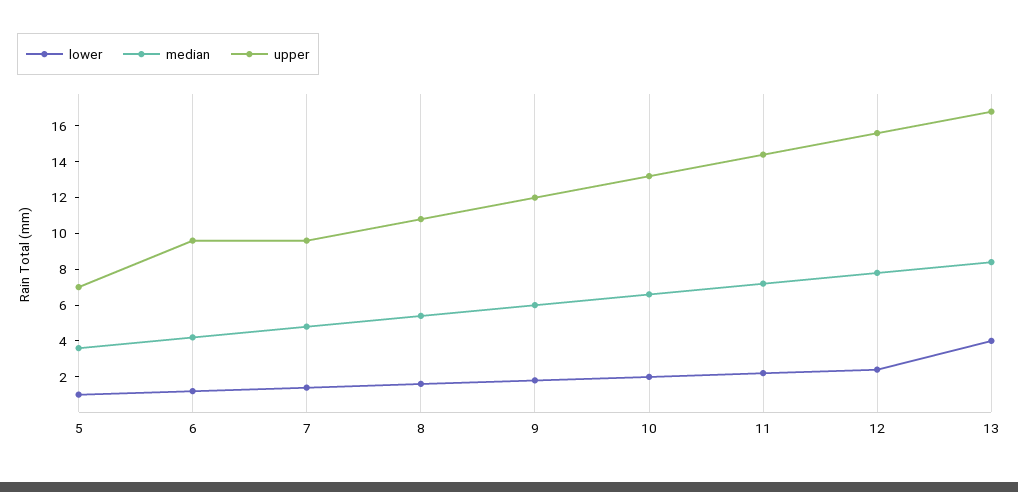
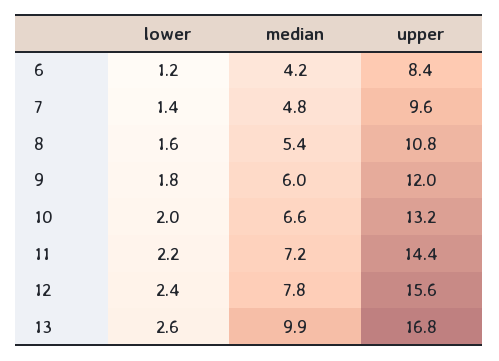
lower, 5: 1 -> none
median, 5: 3.5 -> none
upper, 5: 7 -> none
upper, 6: 9.5 -> 8.4
lower, 13: 4 -> 2.6
median, 13: 8.5 -> 9.9

